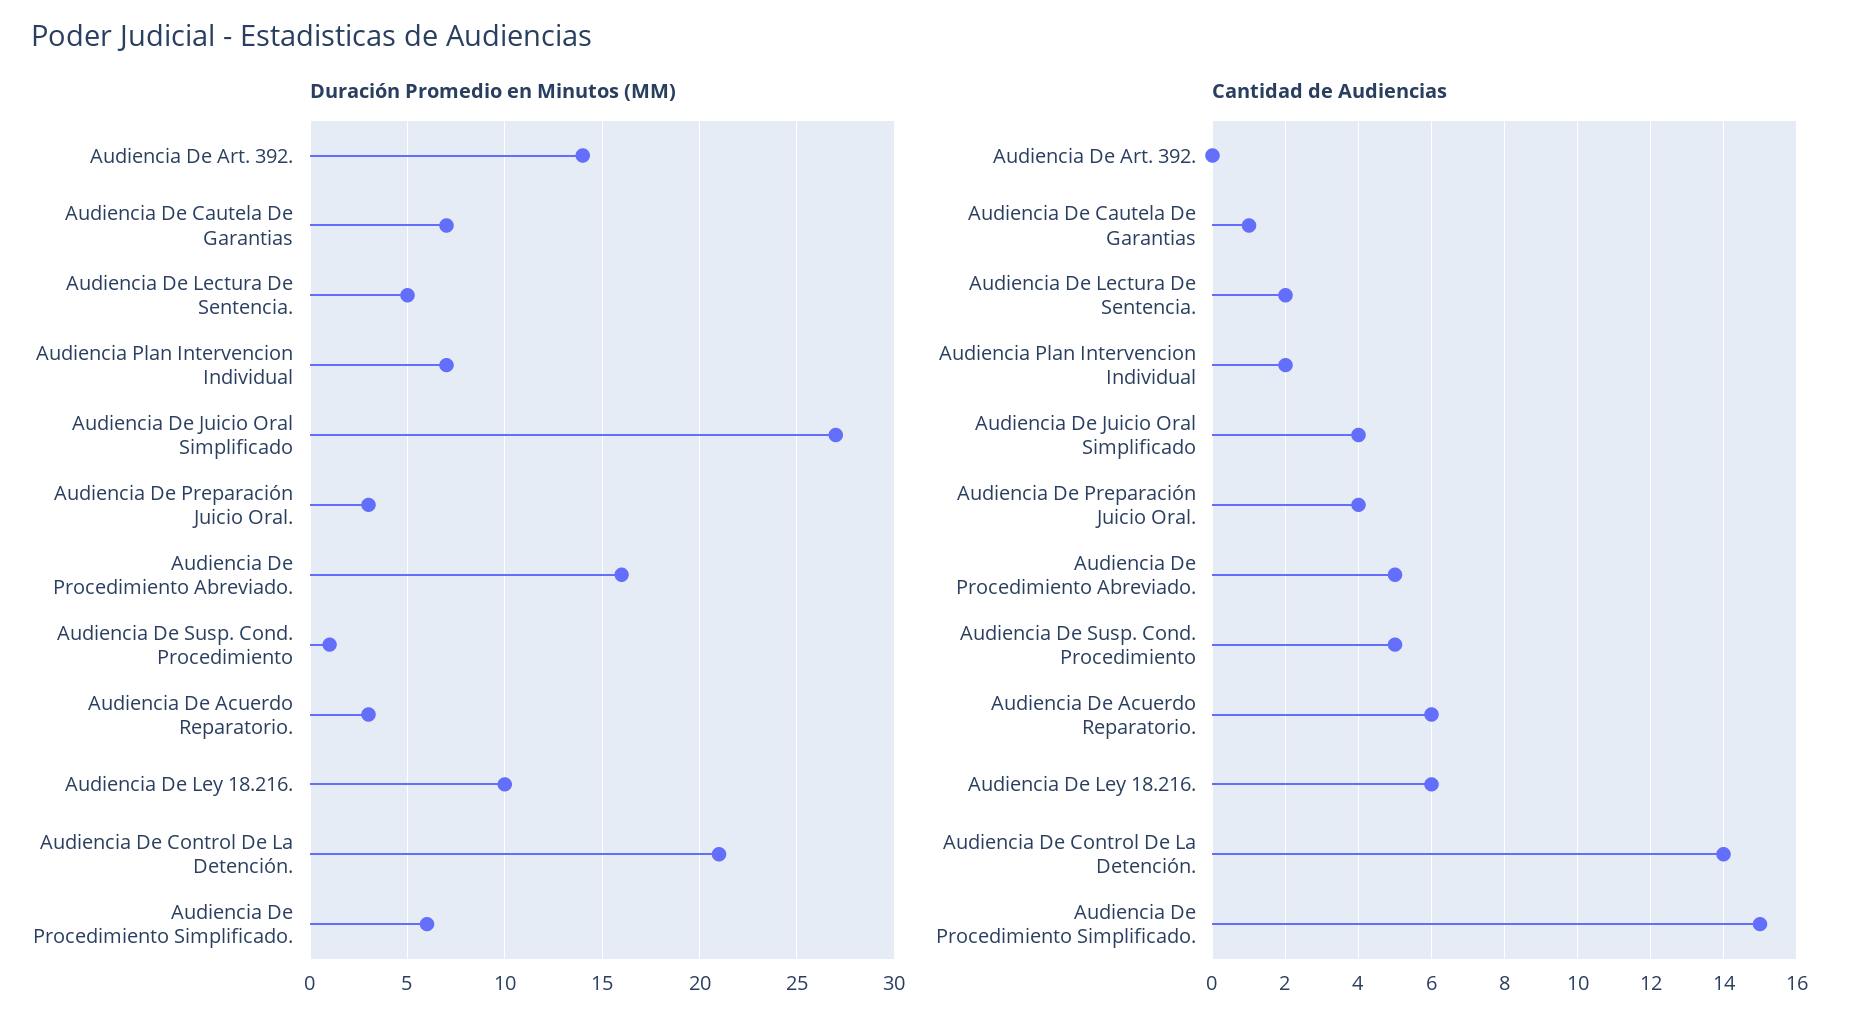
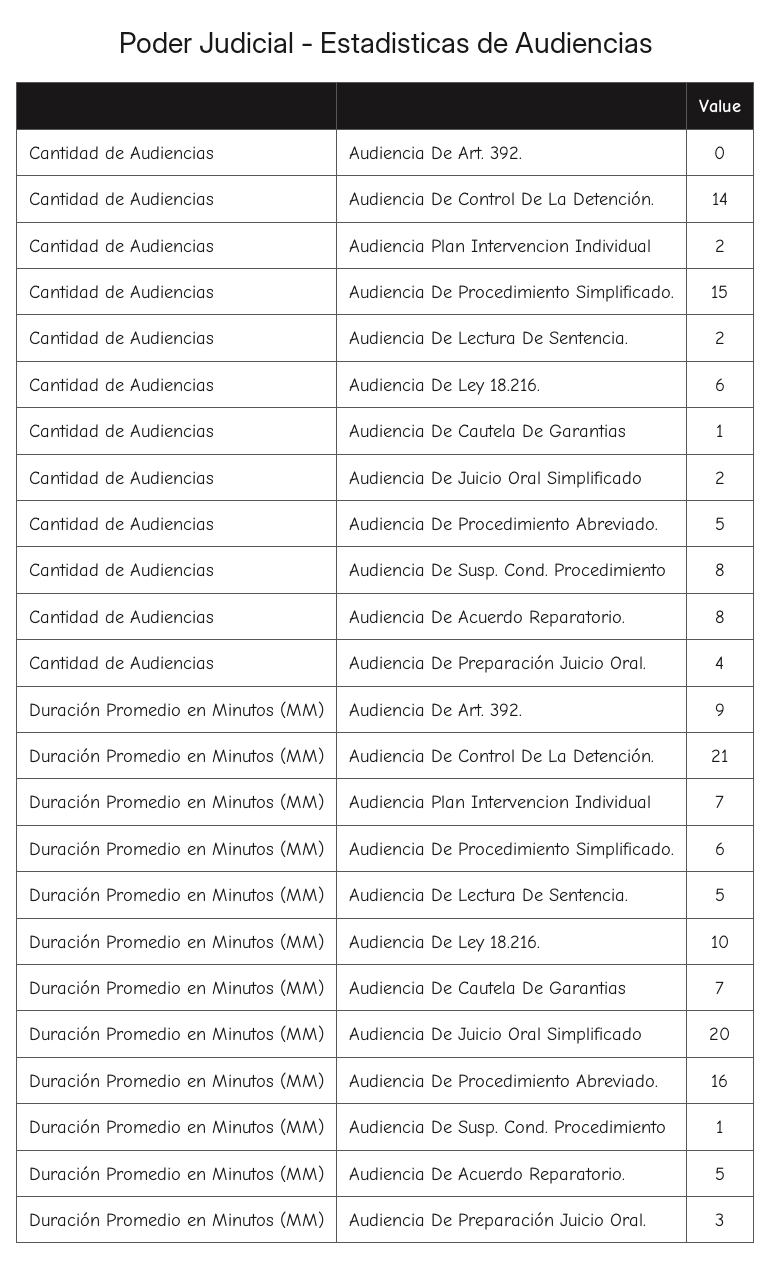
Duración Promedio en Minutos (MM), Audiencia De Art. 392.: 14 -> 9
Duración Promedio en Minutos (MM), Audiencia De Juicio Oral Simplificado: 27 -> 20
Duración Promedio en Minutos (MM), Audiencia De Acuerdo Reparatorio.: 3 -> 5
Cantidad de Audiencias, Audiencia De Juicio Oral Simplificado: 4 -> 2
Cantidad de Audiencias, Audiencia De Susp. Cond. Procedimiento: 5 -> 8
Cantidad de Audiencias, Audiencia De Acuerdo Reparatorio.: 6 -> 8

